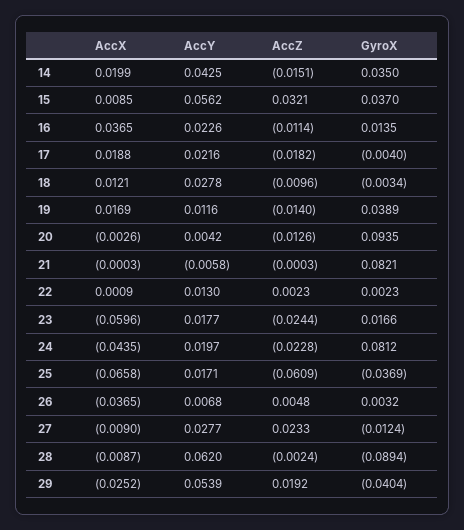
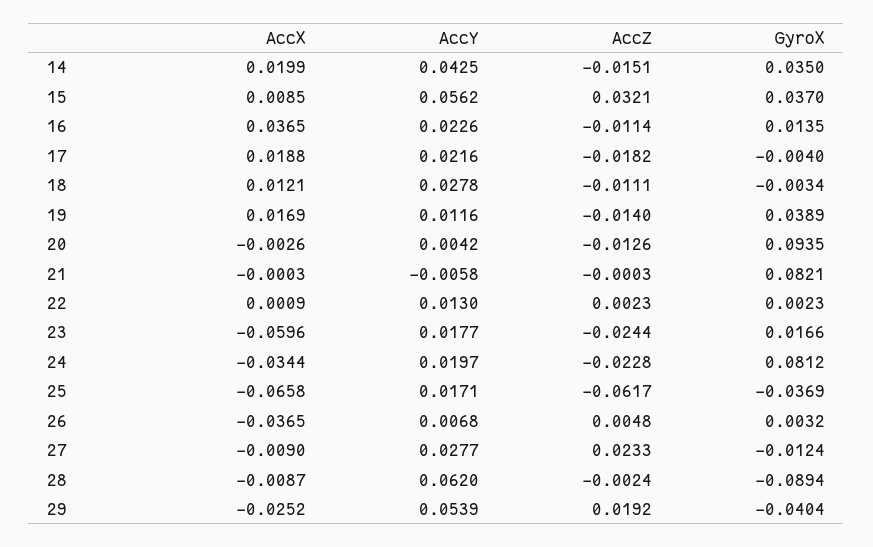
AccZ, 18: -0.0096 -> -0.0111
AccX, 24: -0.0435 -> -0.0344
AccZ, 25: -0.0609 -> -0.0617

